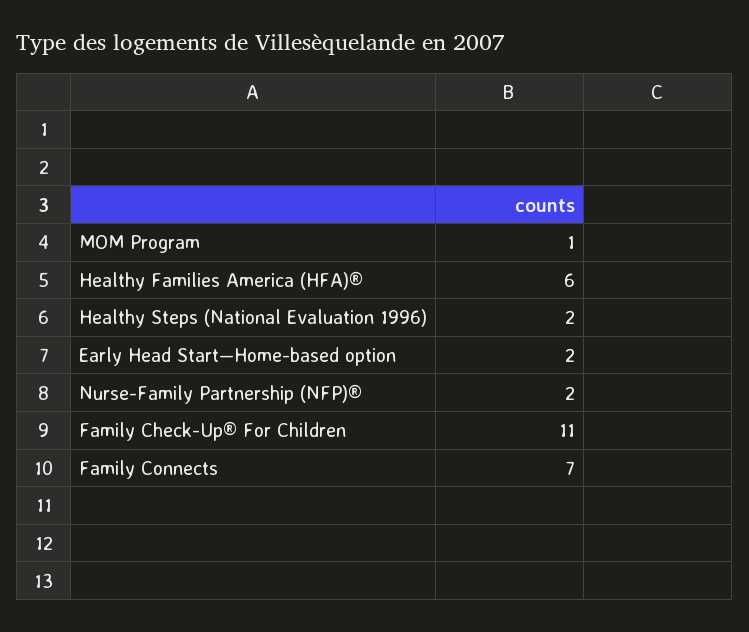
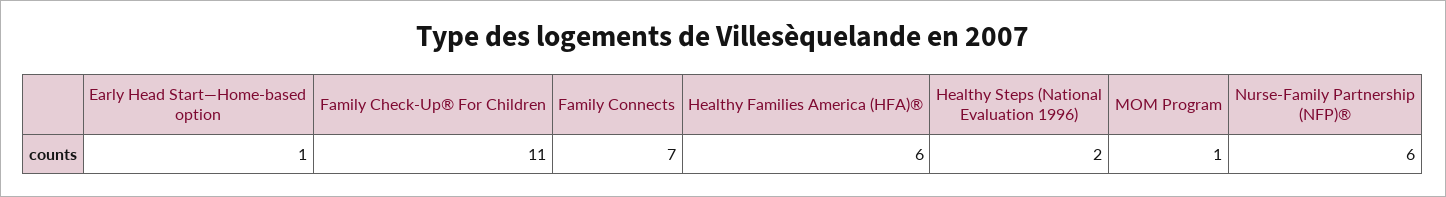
Early Head Start—Home-based option: 2 -> 1
Nurse-Family Partnership (NFP)®: 2 -> 6

